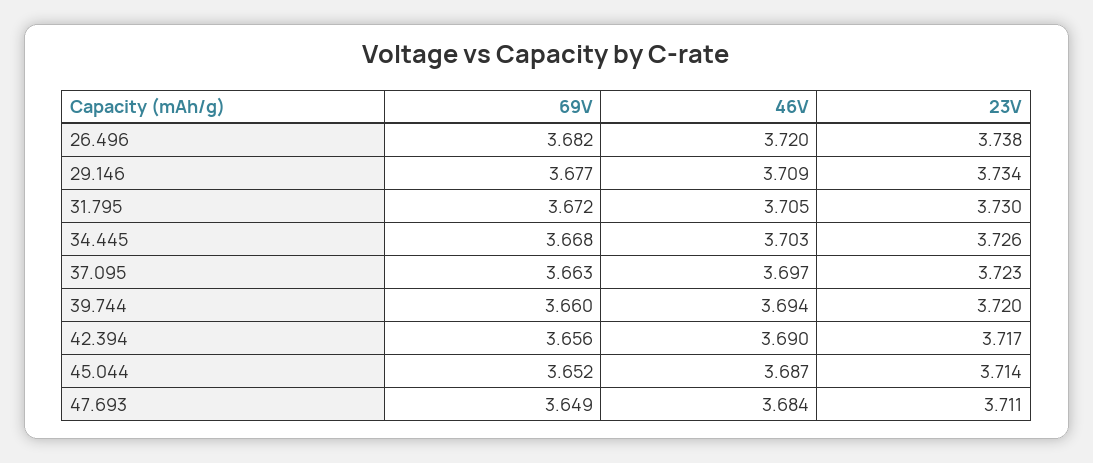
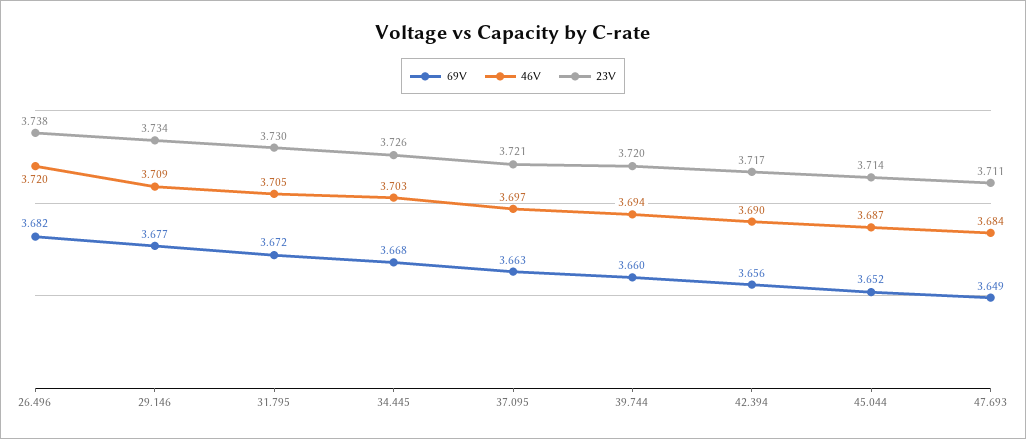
23V, 37.095: 3.723 -> 3.721

